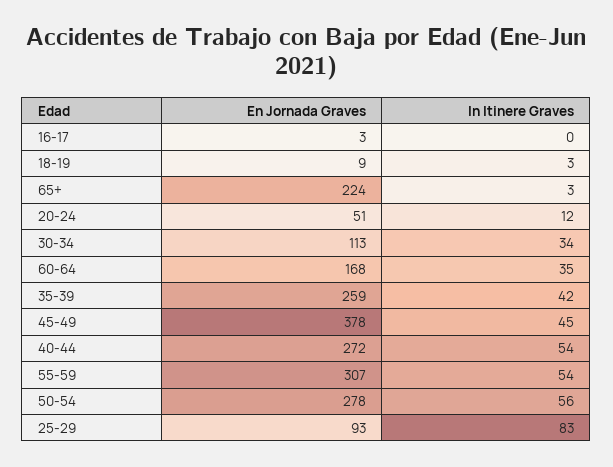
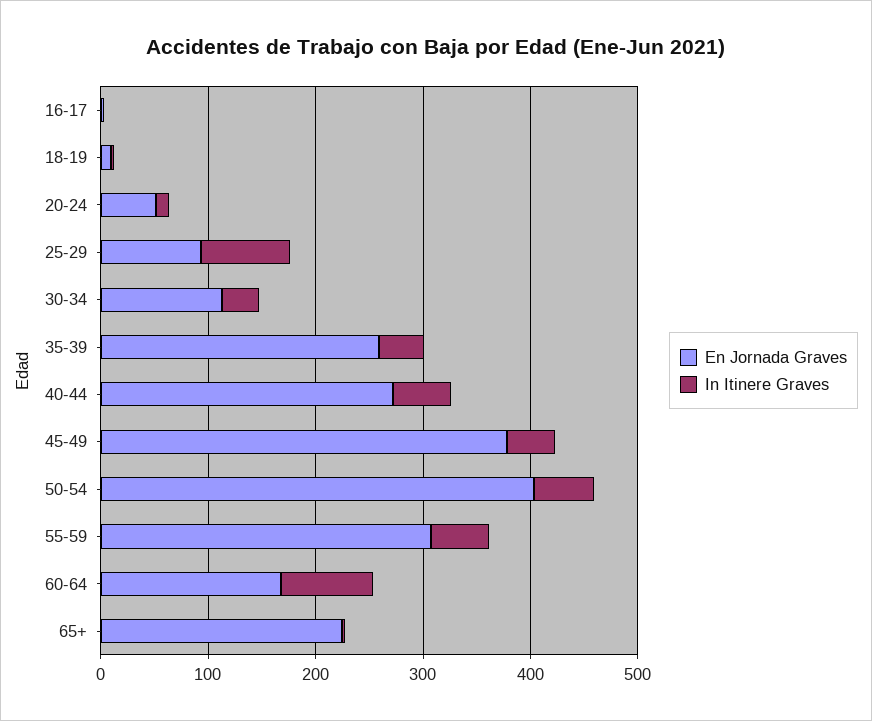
In Itinere Graves, 60-64: 35 -> 80
En Jornada Graves, 50-54: 278 -> 400

